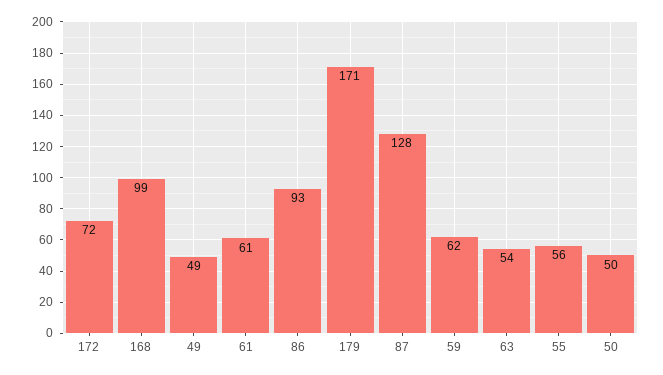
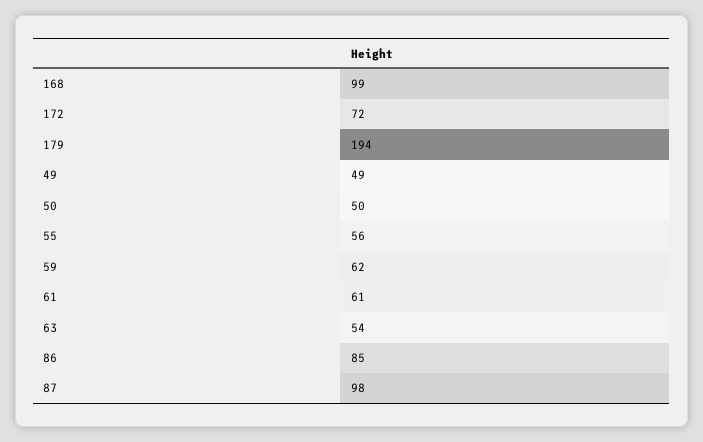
86: 93 -> 85
179: 171 -> 194
87: 128 -> 98

